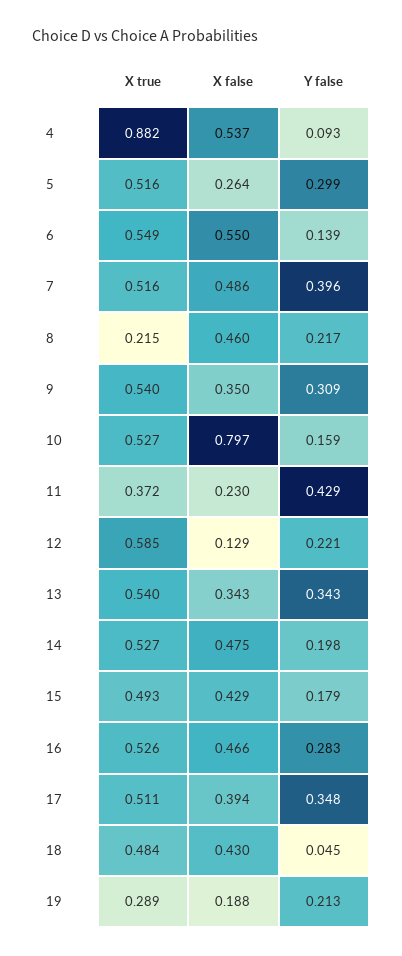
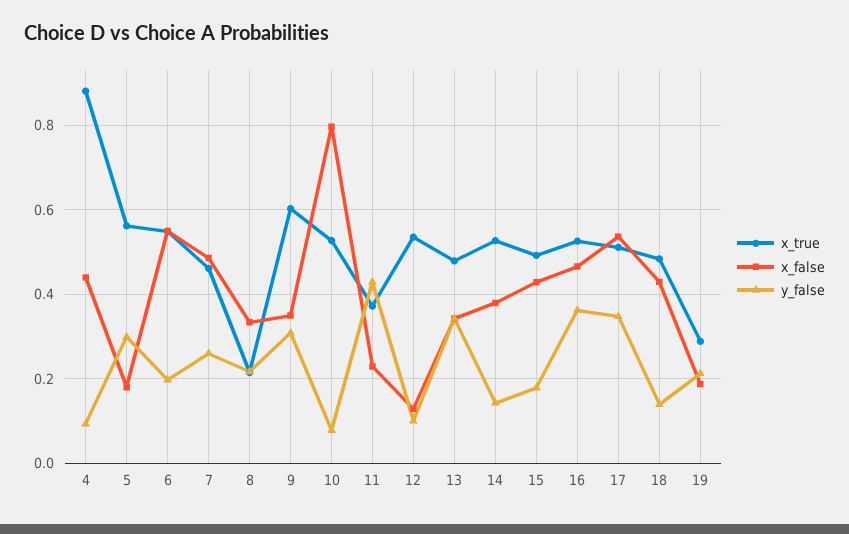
X false, 4: 0.537 -> 0.44
X true, 5: 0.516 -> 0.56
X false, 5: 0.264 -> 0.18
Y false, 6: 0.139 -> 0.2
X true, 7: 0.516 -> 0.46
Y false, 7: 0.396 -> 0.26
X false, 8: 0.46 -> 0.34
X true, 9: 0.54 -> 0.6
Y false, 10: 0.159 -> 0.08
X true, 12: 0.585 -> 0.54
Y false, 12: 0.221 -> 0.1
X true, 13: 0.54 -> 0.48
X false, 14: 0.475 -> 0.38
Y false, 14: 0.198 -> 0.14
Y false, 16: 0.283 -> 0.36
X false, 17: 0.394 -> 0.54
Y false, 18: 0.045 -> 0.14

